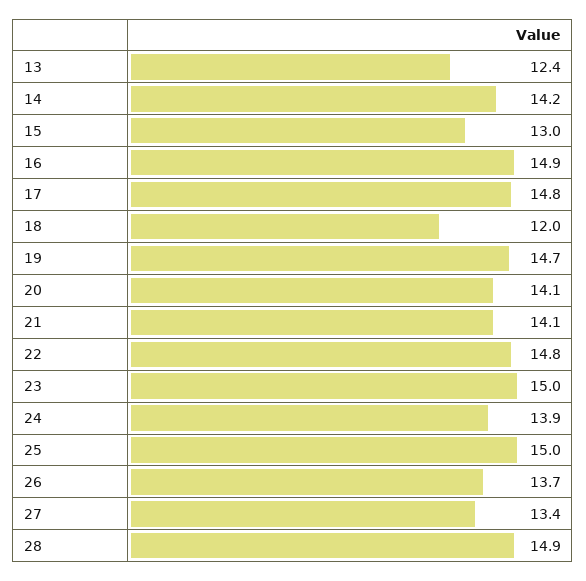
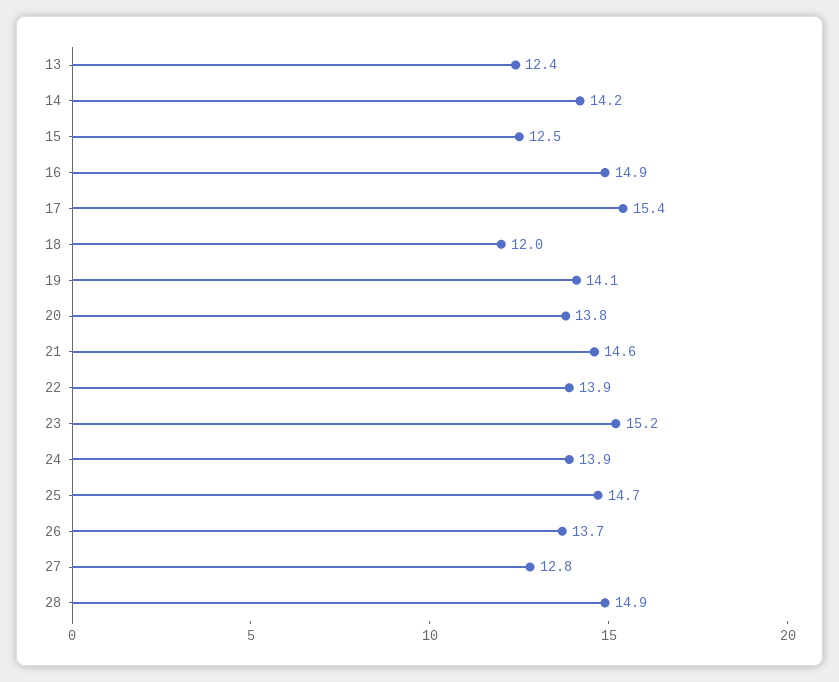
15: 13 -> 12.5
17: 14.8 -> 15.4
19: 14.7 -> 14.1
20: 14.1 -> 13.8
21: 14.1 -> 14.6
22: 14.8 -> 13.9
23: 15 -> 15.2
25: 15 -> 14.7
27: 13.4 -> 12.8

